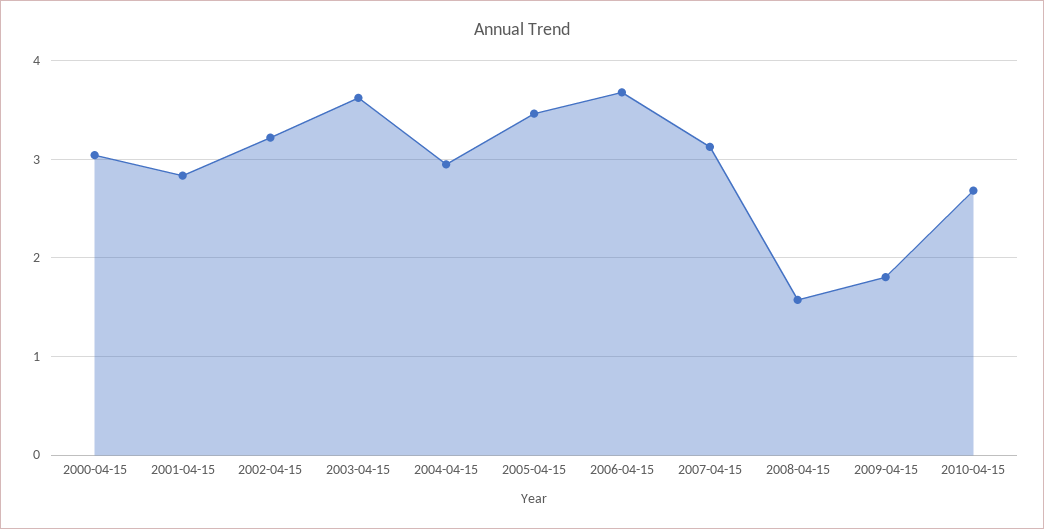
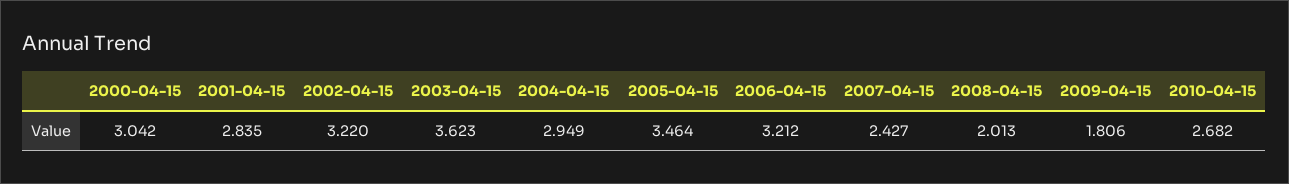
2006-04-15: 3.7 -> 3.212
2007-04-15: 3.1 -> 2.427
2008-04-15: 1.6 -> 2.013

